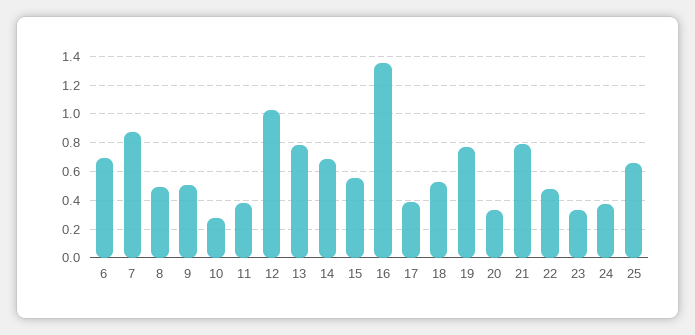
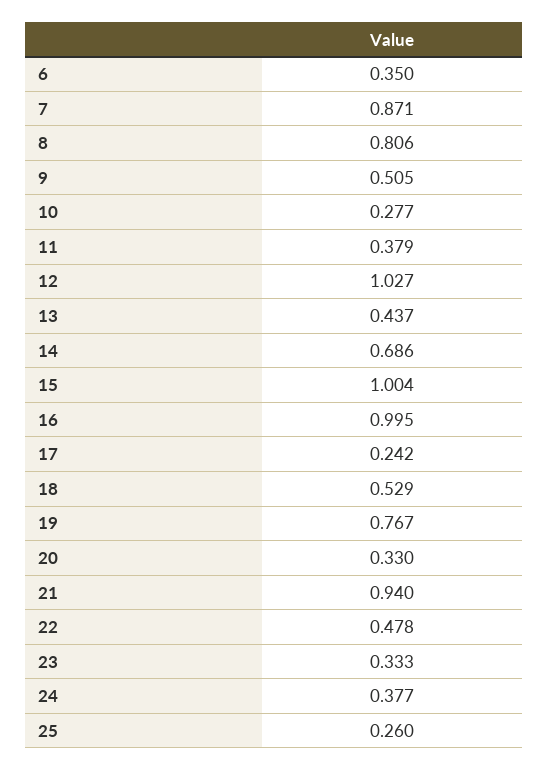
6: 0.7 -> 0.35
8: 0.5 -> 0.806
13: 0.8 -> 0.437
15: 0.55 -> 1.004
16: 1.35 -> 0.995
17: 0.4 -> 0.242
21: 0.8 -> 0.94
25: 0.65 -> 0.26

